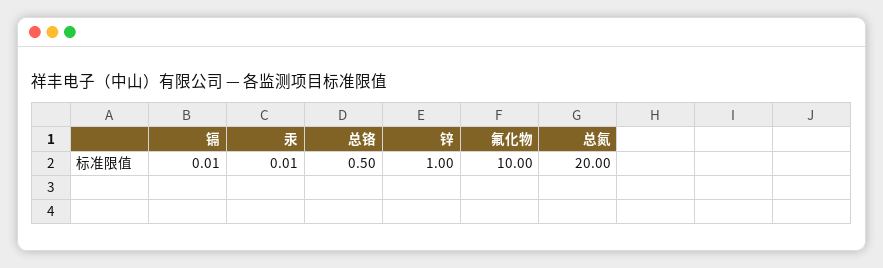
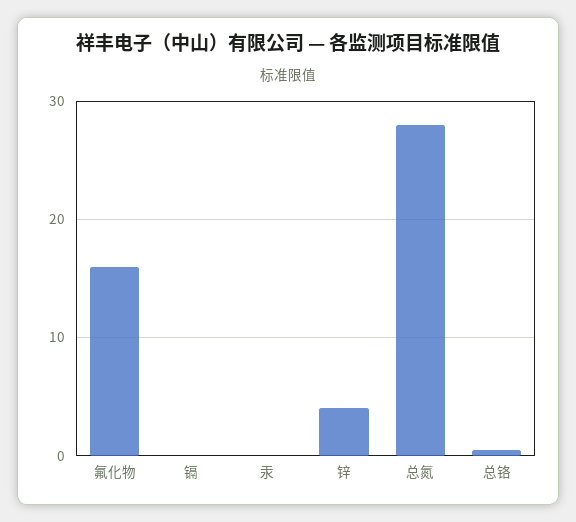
锌: 1 -> 4
氟化物: 10 -> 16
总氮: 20 -> 28

